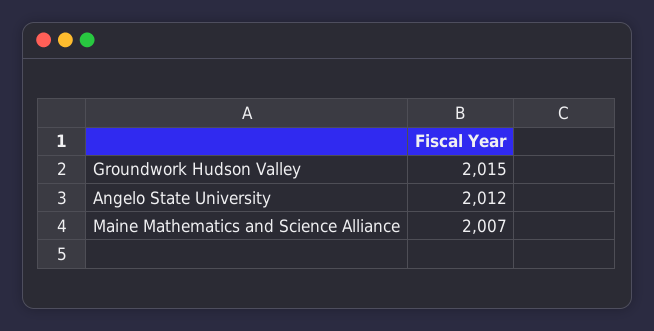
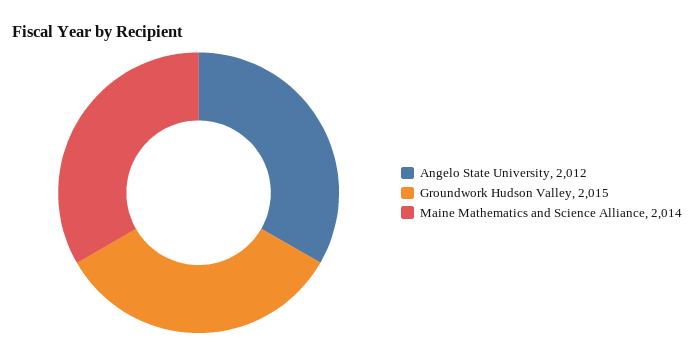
Maine Mathematics and Science Alliance: 2007 -> 2014

